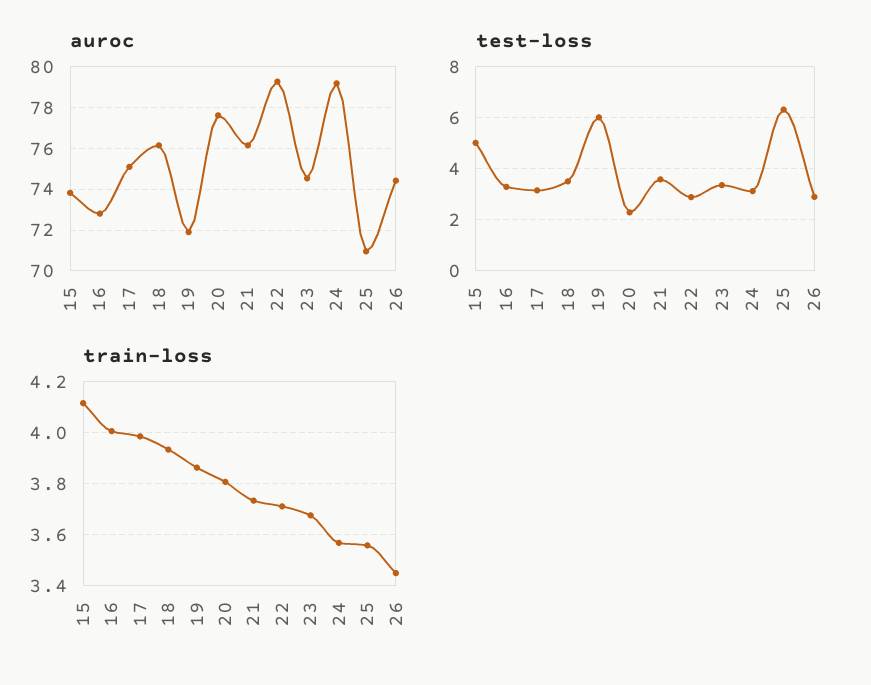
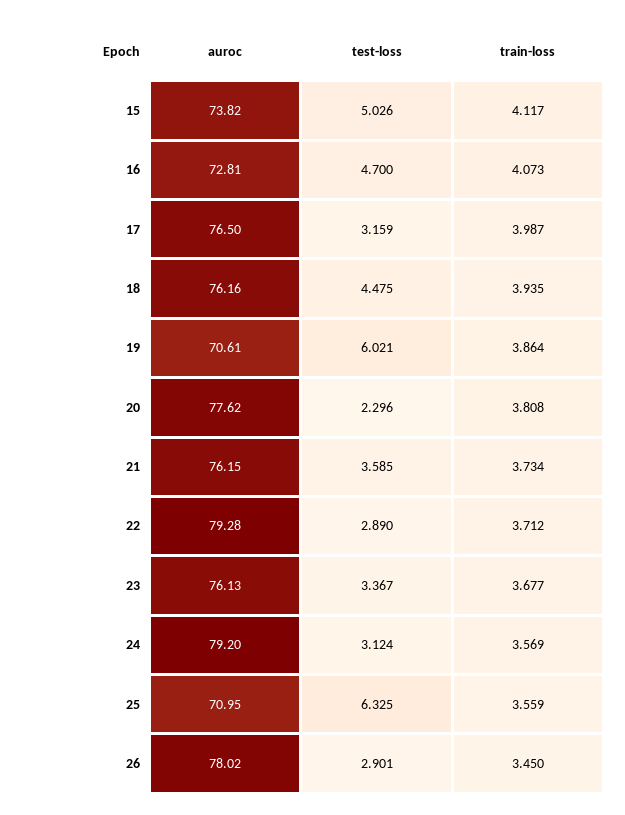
auroc, 17: 75 -> 76.5
auroc, 19: 72 -> 70.61
auroc, 23: 74.5 -> 76.13
auroc, 26: 74.5 -> 78.02
test-loss, 16: 3.25 -> 4.7
test-loss, 18: 3.5 -> 4.475
train-loss, 16: 4 -> 4.073

